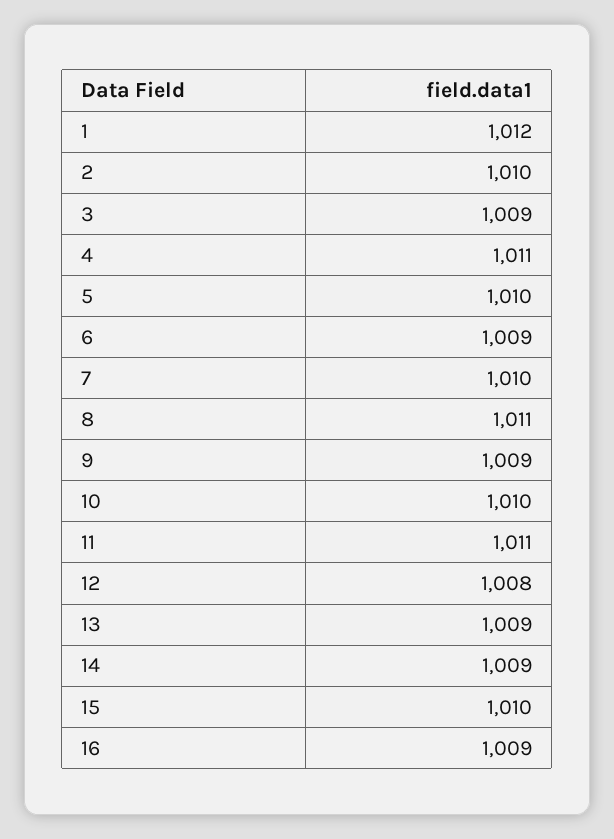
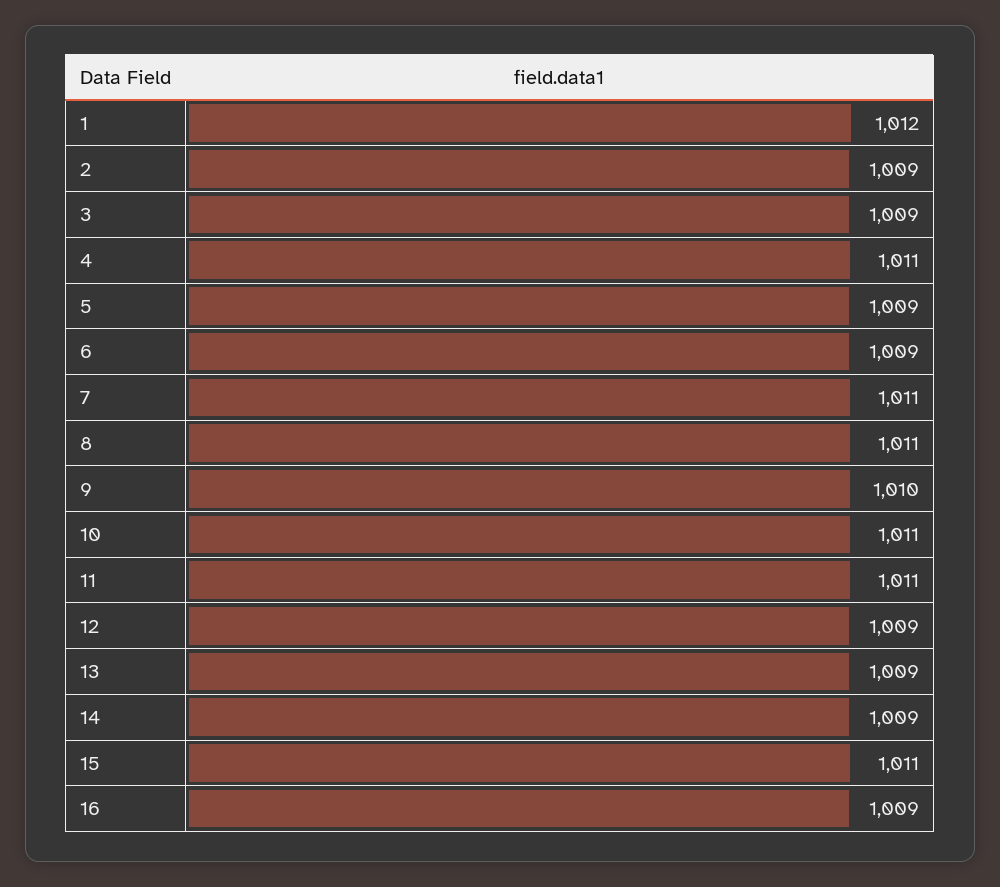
2: 1010 -> 1009
5: 1010 -> 1009
7: 1010 -> 1011
9: 1009 -> 1010
10: 1010 -> 1011
12: 1008 -> 1009
15: 1010 -> 1011

